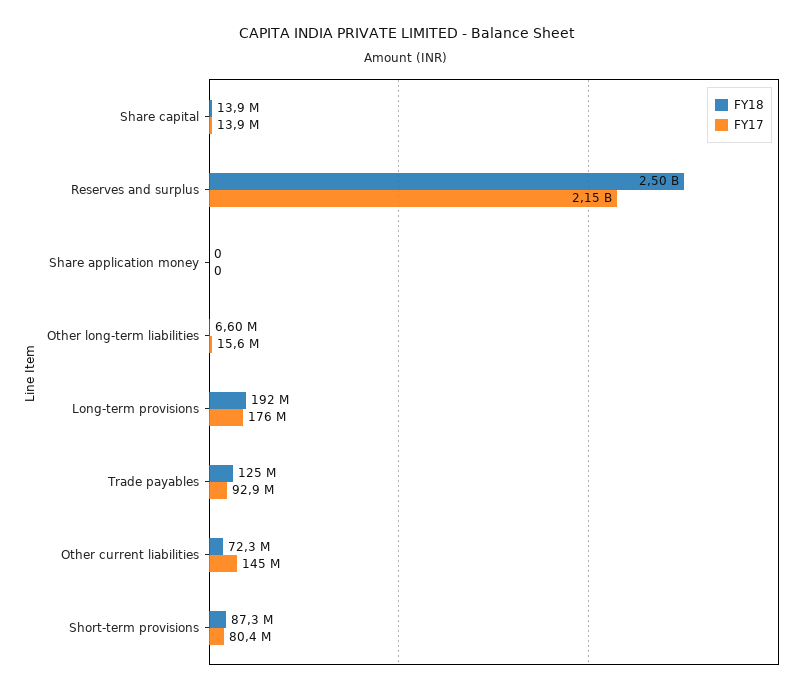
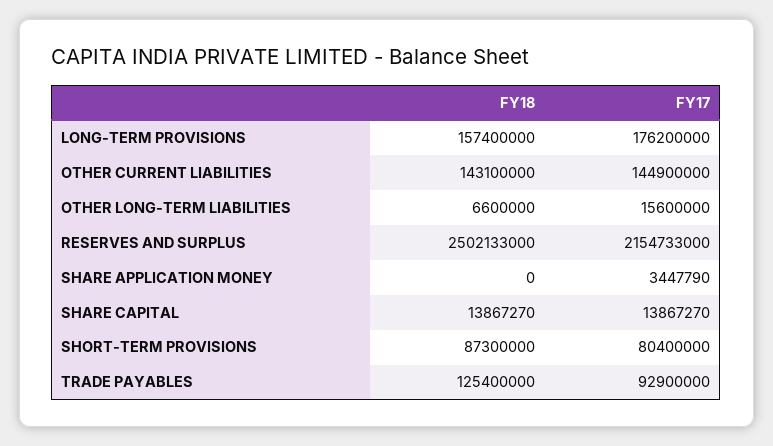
FY17, Share application money: 0 -> 3447790
FY18, Long-term provisions: 192000000 -> 157400000
FY18, Other current liabilities: 72300000 -> 143100000

